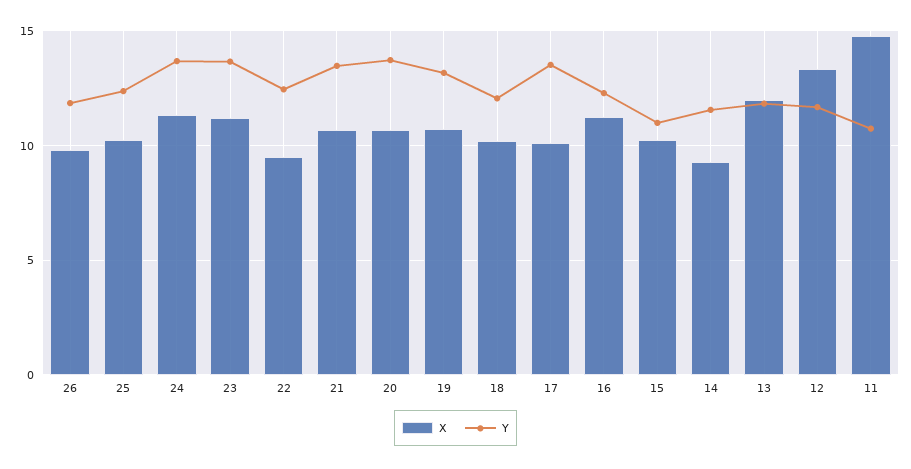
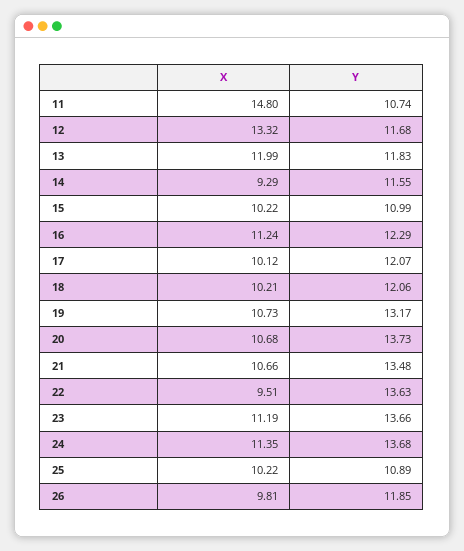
Y, 25: 12.5 -> 10.89
Y, 22: 12.5 -> 13.63
Y, 17: 13.5 -> 12.07

